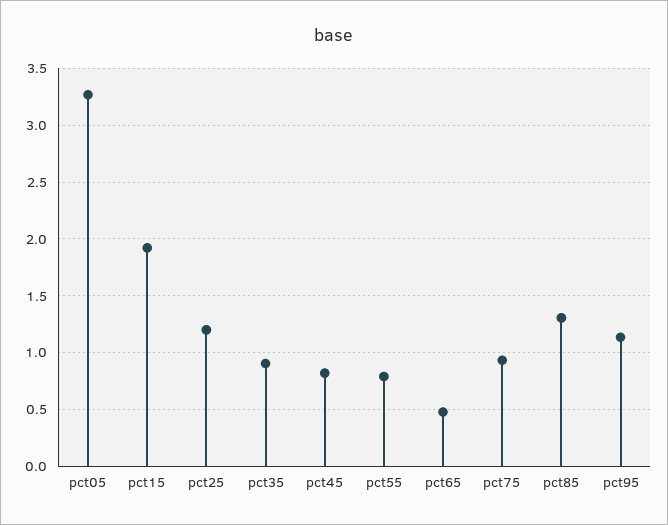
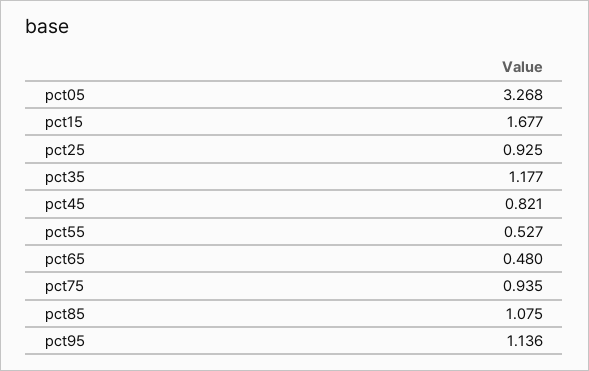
pct15: 1.9 -> 1.677
pct25: 1.2 -> 0.925
pct35: 0.9 -> 1.177
pct55: 0.8 -> 0.527
pct85: 1.3 -> 1.075

